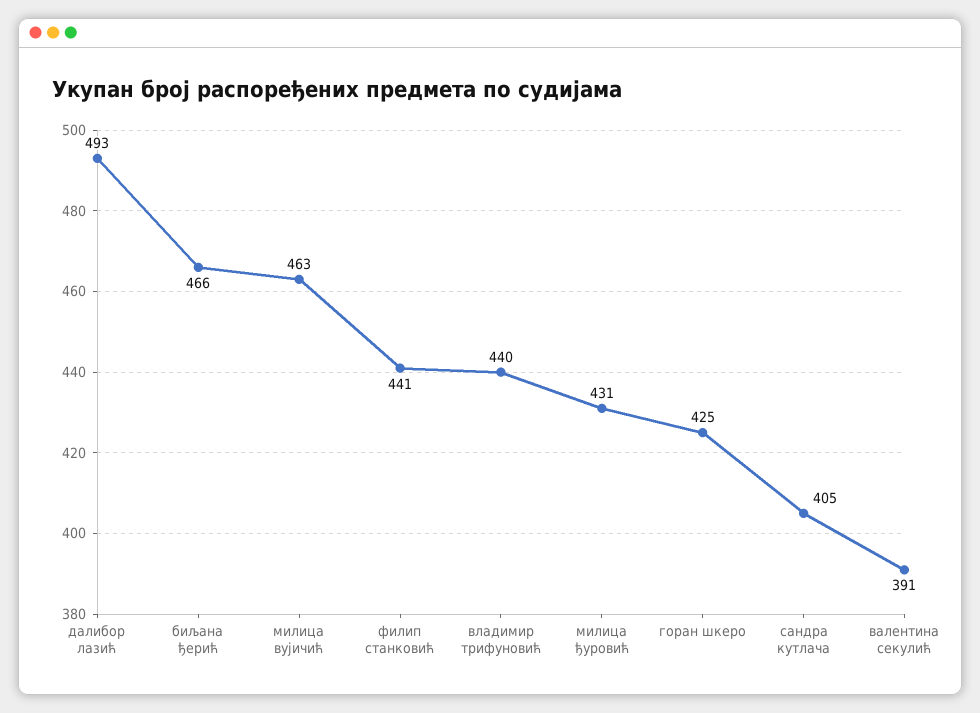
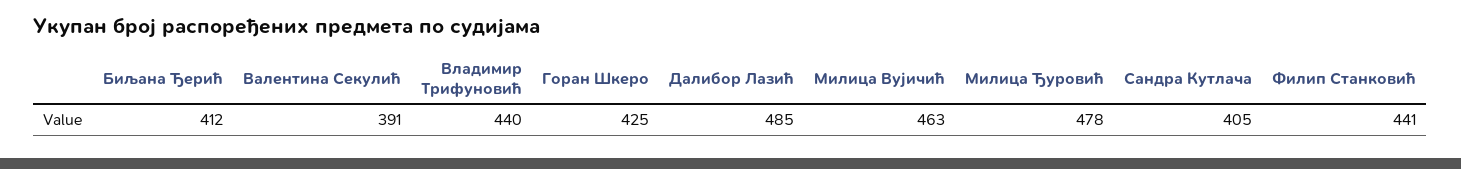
далибор лазић: 493 -> 485
биљана ђерић: 466 -> 412
милица ђуровић: 431 -> 478

